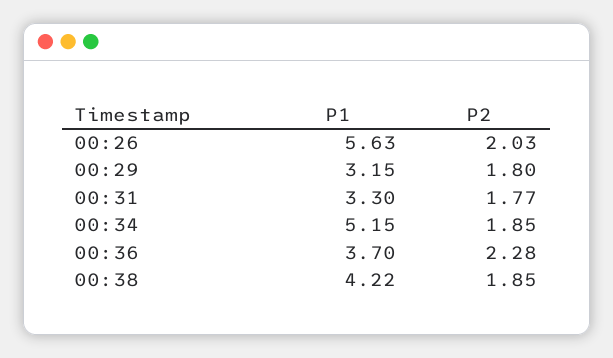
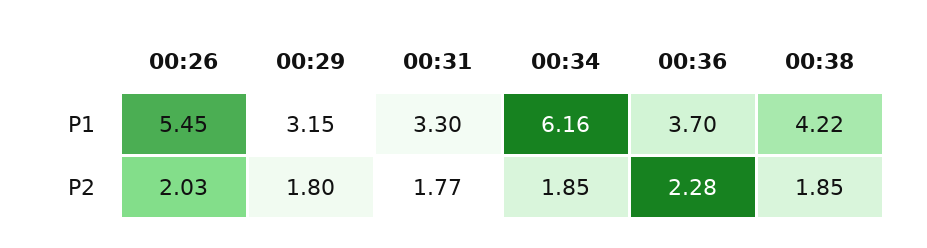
P1, 00:26: 5.63 -> 5.45
P1, 00:34: 5.15 -> 6.16

